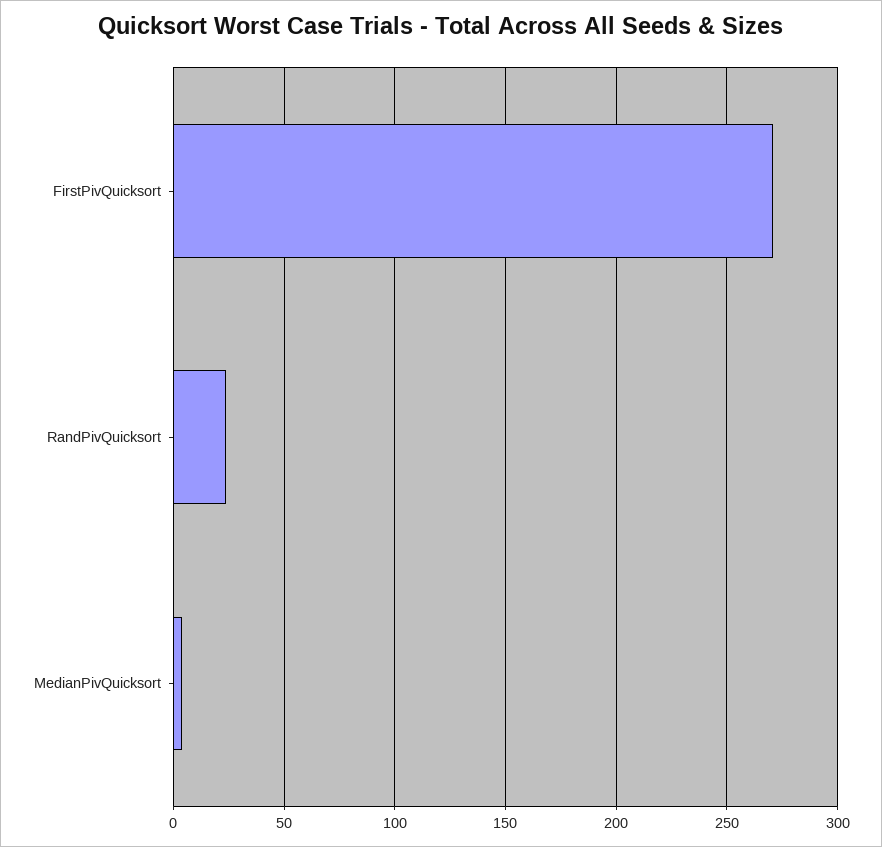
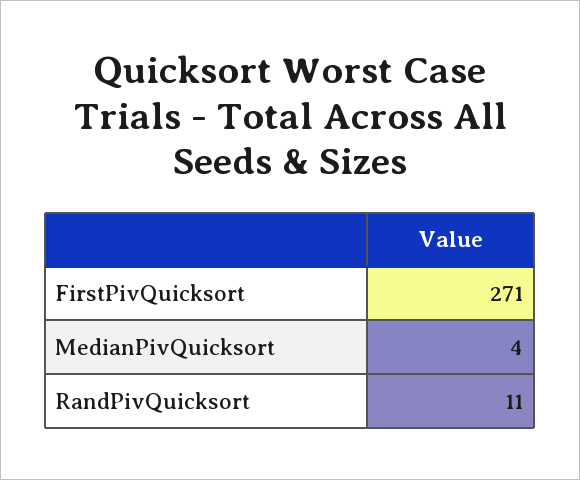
RandPivQuicksort: 25 -> 11

